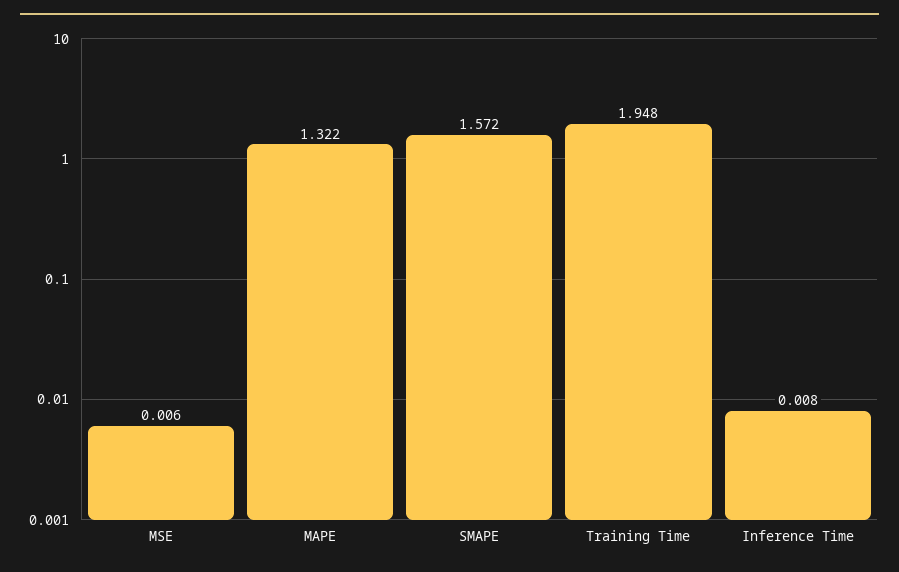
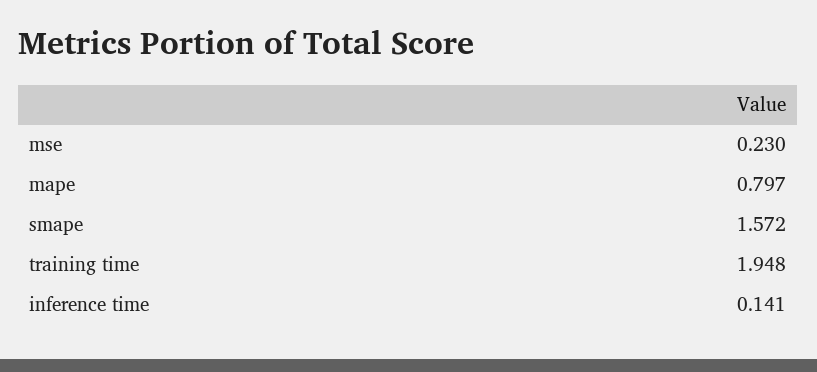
MSE: 0.006 -> 0.23
MAPE: 1.322 -> 0.797
Inference Time: 0.008 -> 0.141

